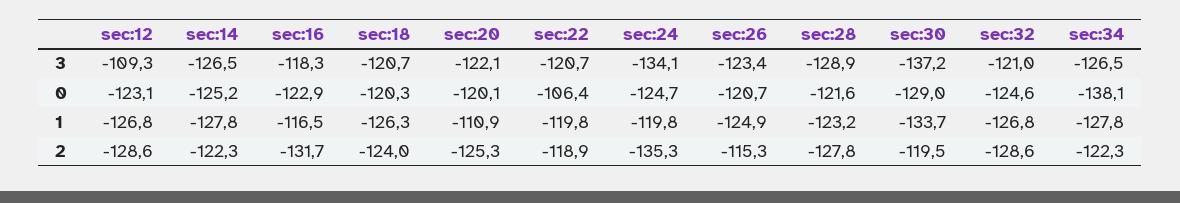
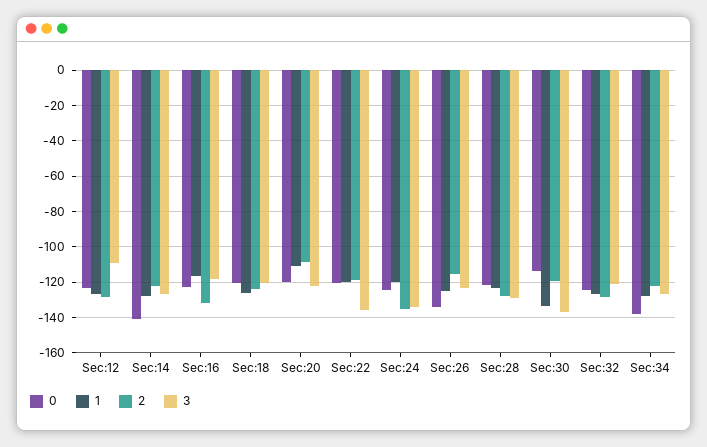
3, sec:22: -120.7 -> -135
0, sec:14: -125.2 -> -140
0, sec:22: -106.4 -> -120
0, sec:26: -120.7 -> -135
0, sec:30: -129 -> -115
2, sec:20: -125.3 -> -110

